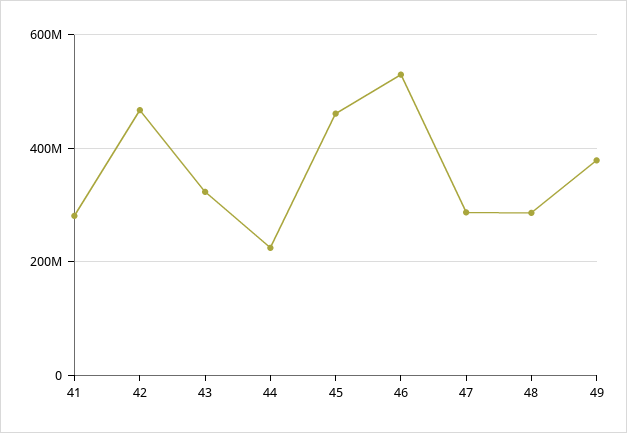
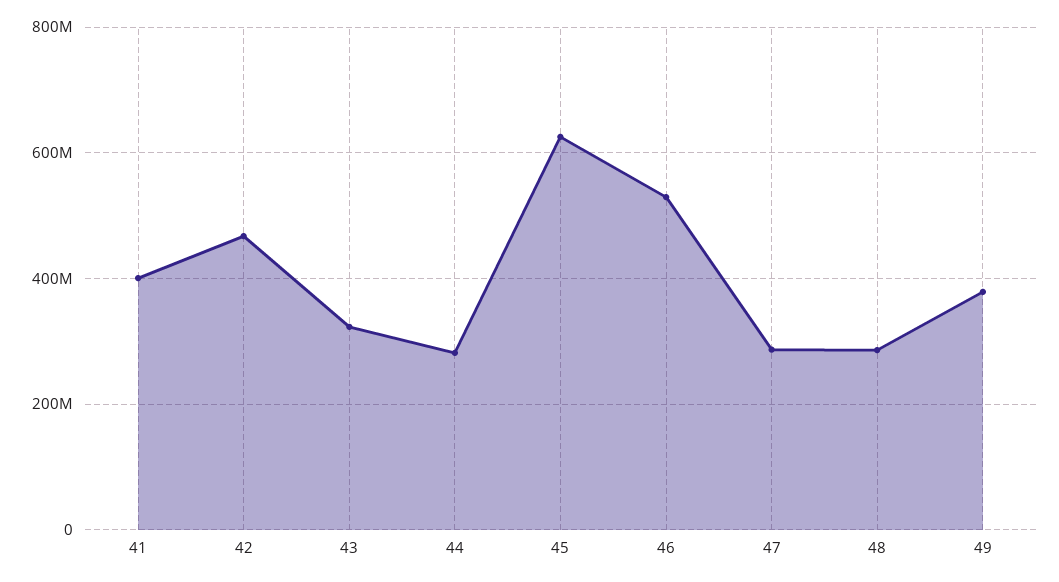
41: 280000000 -> 400000000
44: 220000000 -> 280000000
45: 460000000 -> 620000000

